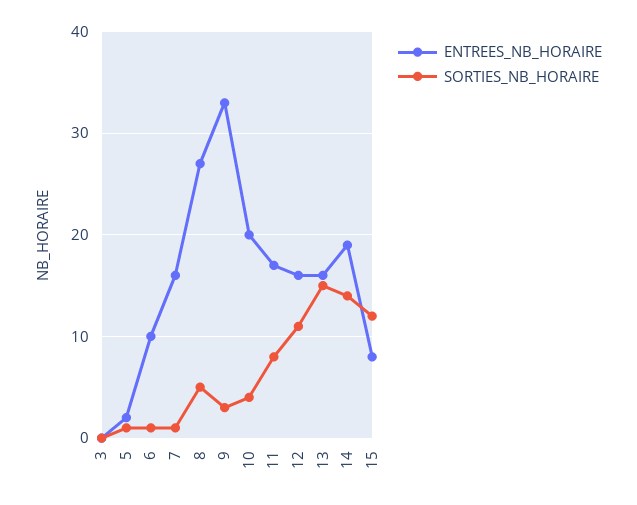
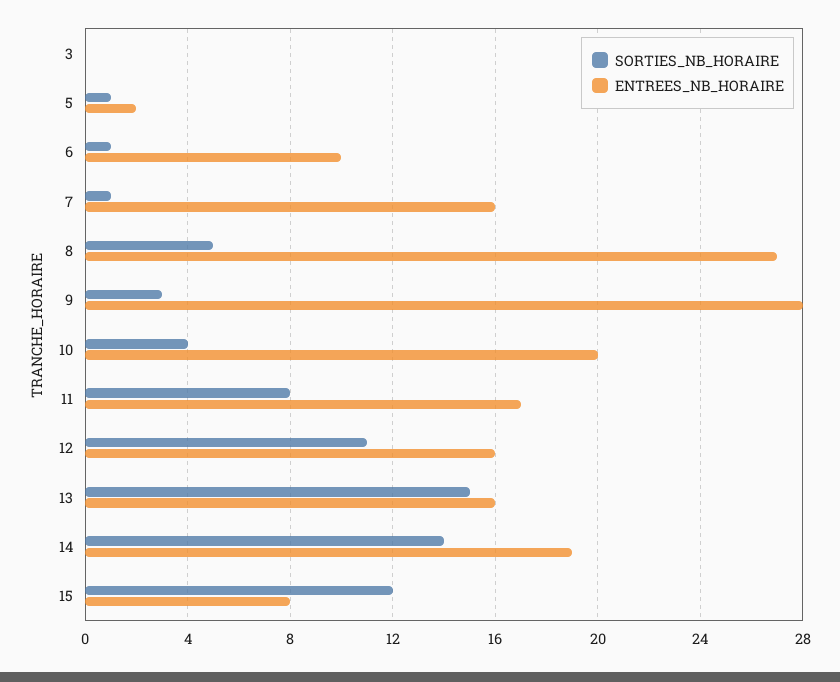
ENTREES_NB_HORAIRE, 9: 33 -> 28

